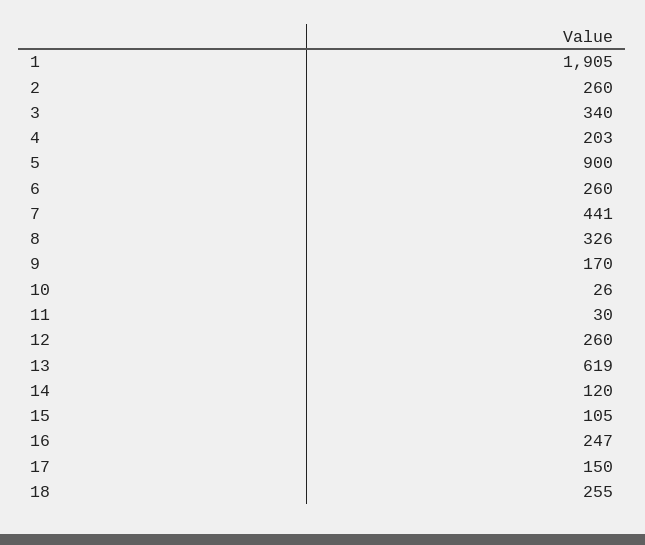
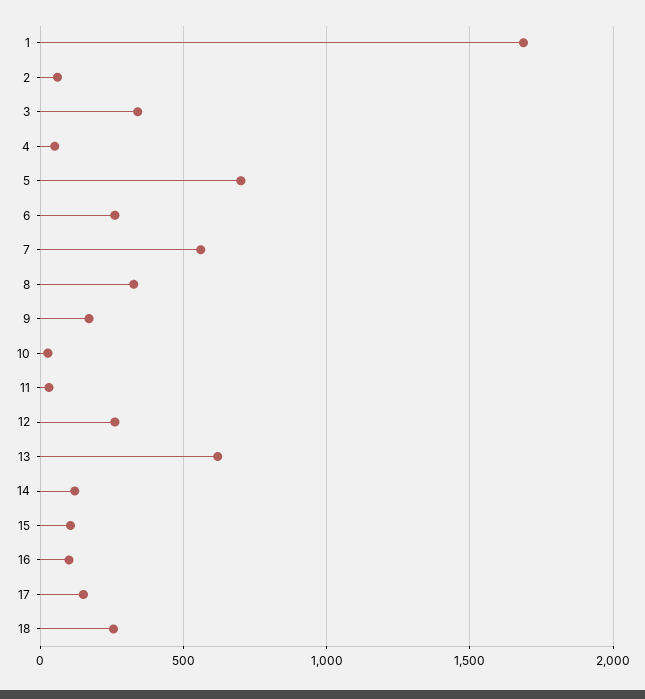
1: 1905 -> 1700
2: 260 -> 50
4: 203 -> 50
5: 900 -> 700
7: 441 -> 550
16: 247 -> 100

